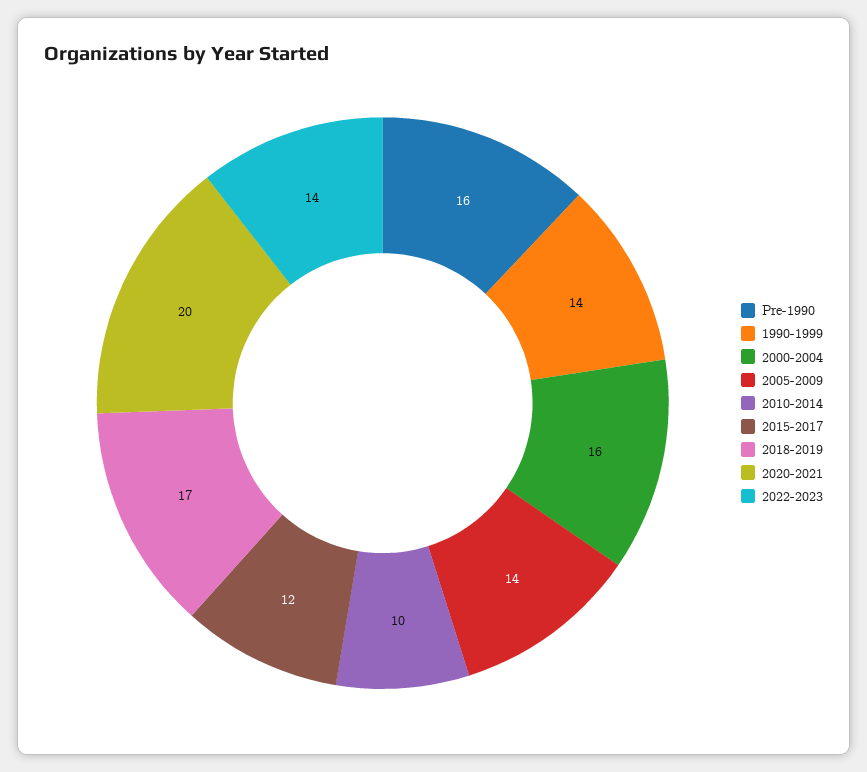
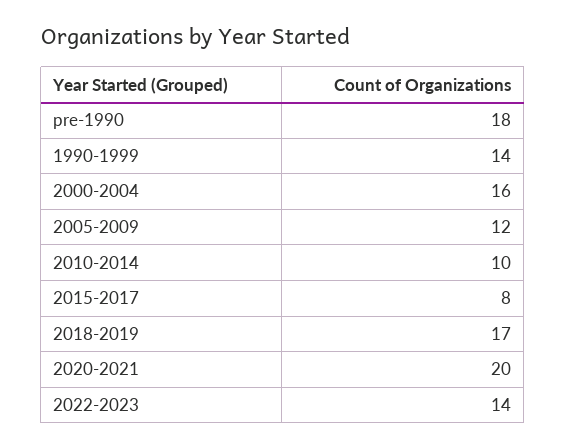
Pre-1990: 16 -> 18
2005-2009: 14 -> 12
2015-2017: 12 -> 8

